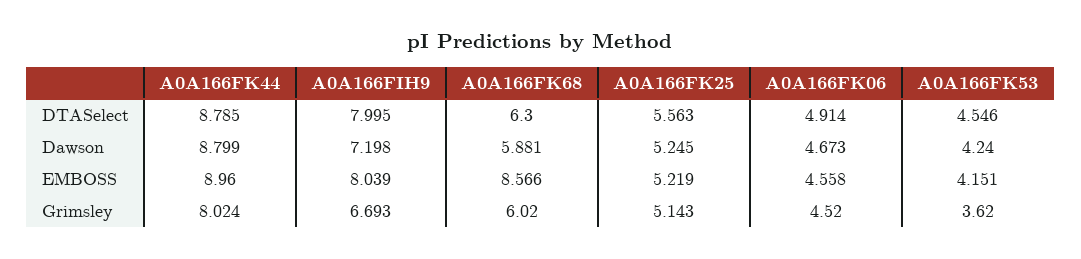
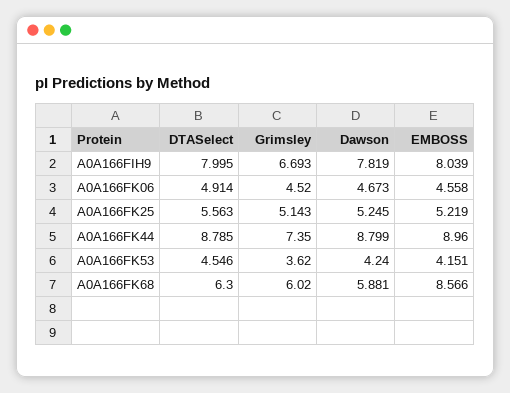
A0A166FIH9, Dawson: 7.198 -> 7.819
A0A166FK44, Grimsley: 8.024 -> 7.35

